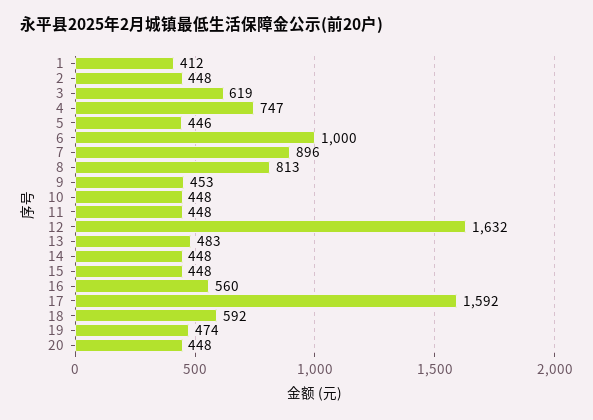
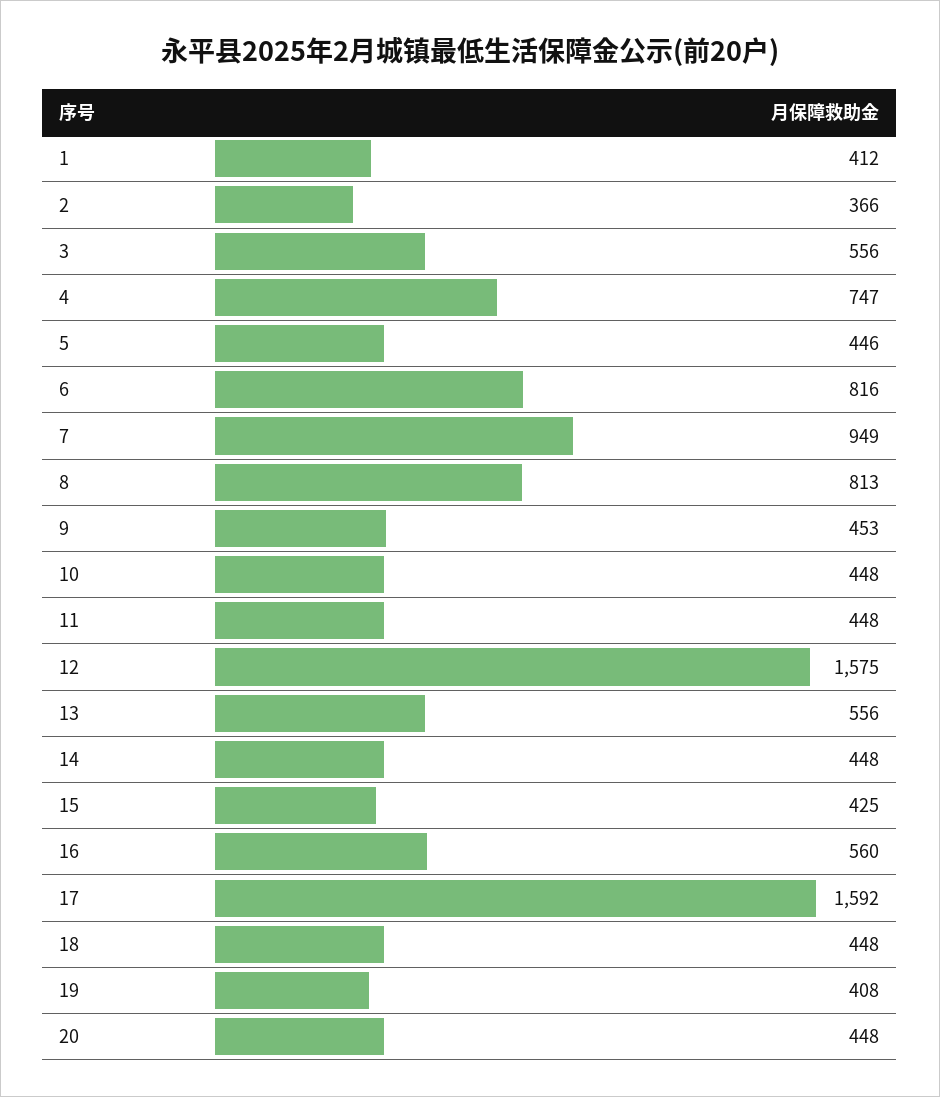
2: 448 -> 366
3: 619 -> 556
6: 1000 -> 816
7: 896 -> 949
12: 1632 -> 1575
13: 483 -> 556
15: 448 -> 425
18: 592 -> 448
19: 474 -> 408

